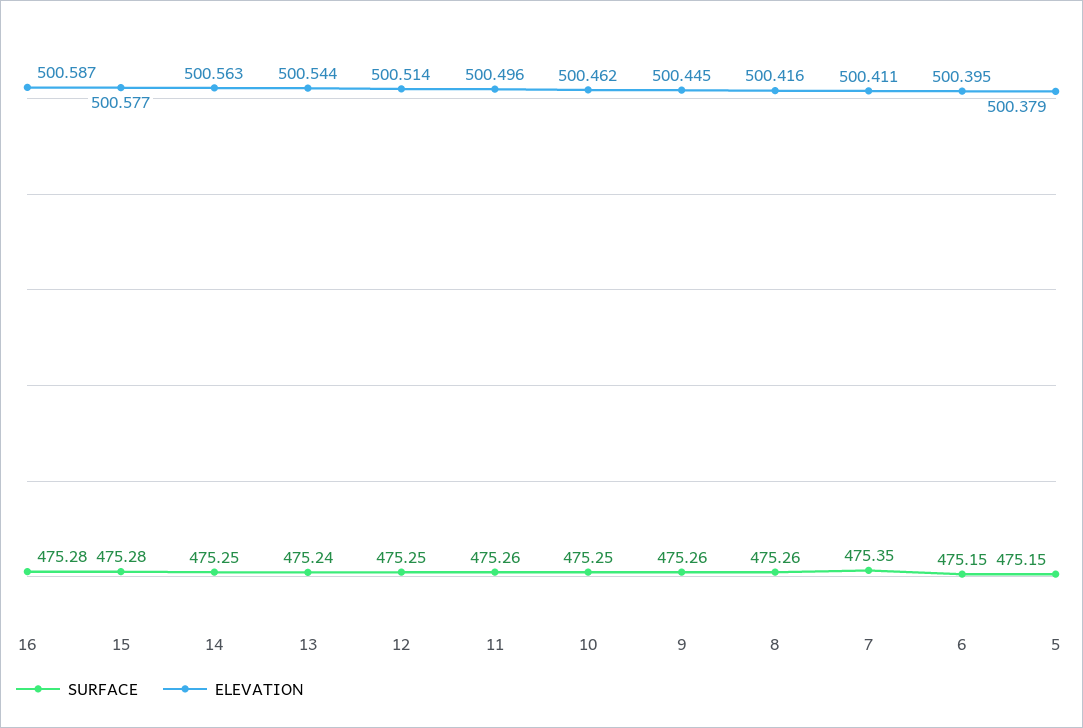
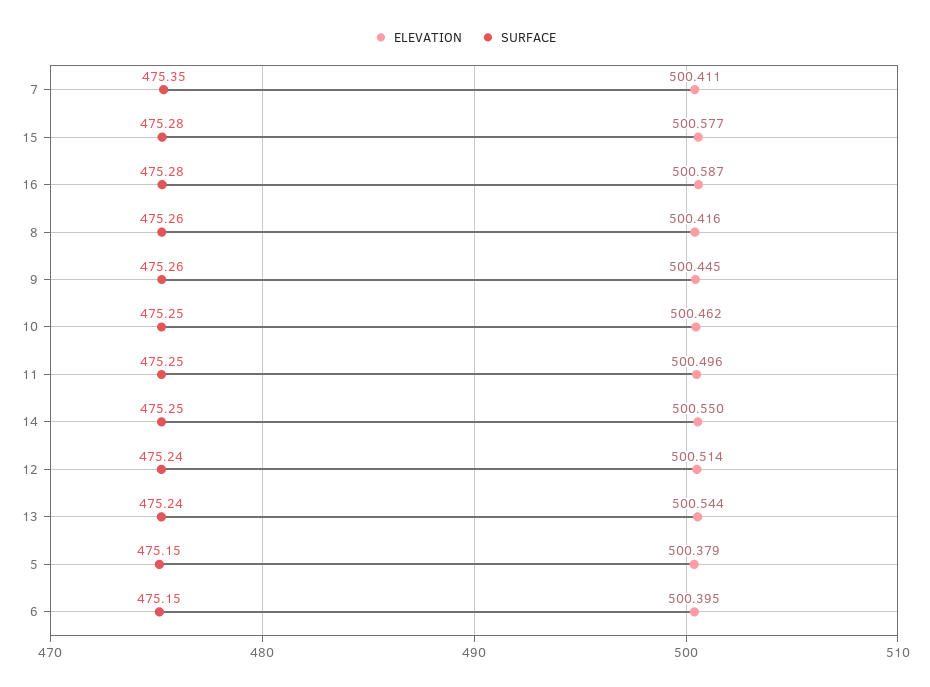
ELEVATION, 14: 500.563 -> 500.55
SURFACE, 12: 475.25 -> 475.24
SURFACE, 11: 475.26 -> 475.25

